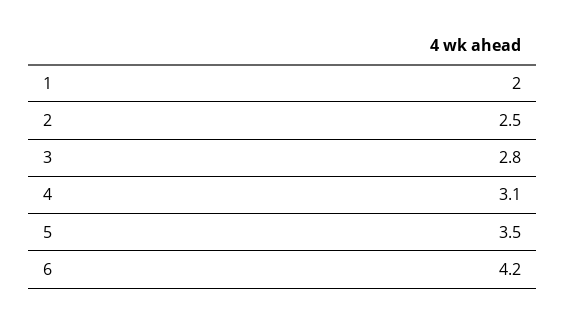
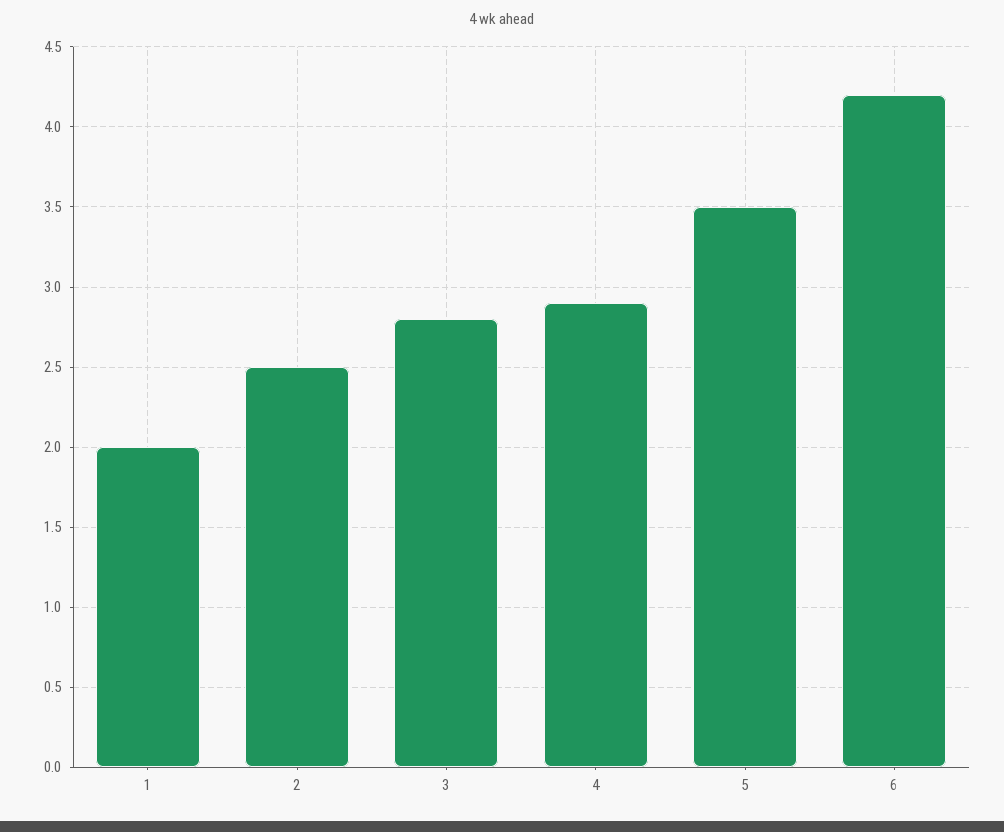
4: 3.1 -> 2.9

